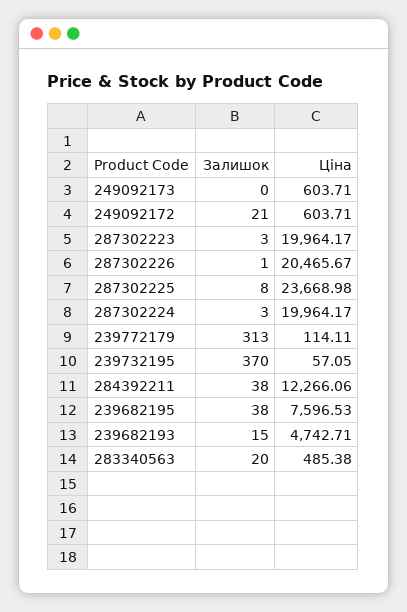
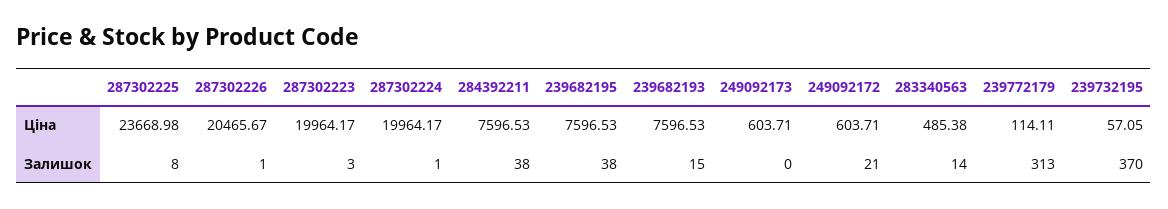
Залишок, 287302224: 3 -> 1
Ціна, 284392211: 12266.06 -> 7596.53
Ціна, 239682193: 4742.71 -> 7596.53
Залишок, 283340563: 20 -> 14

